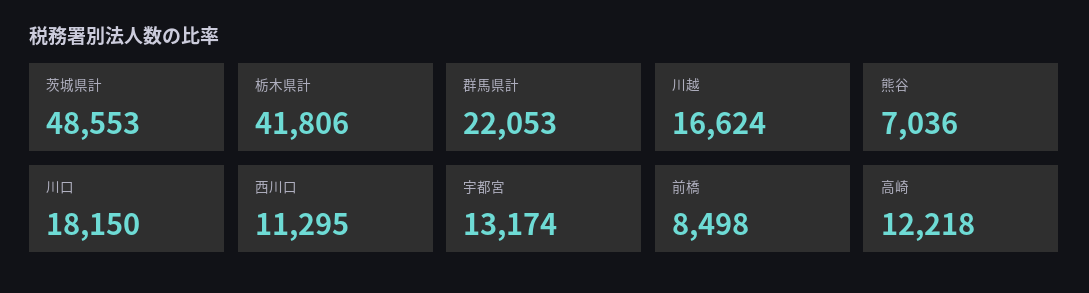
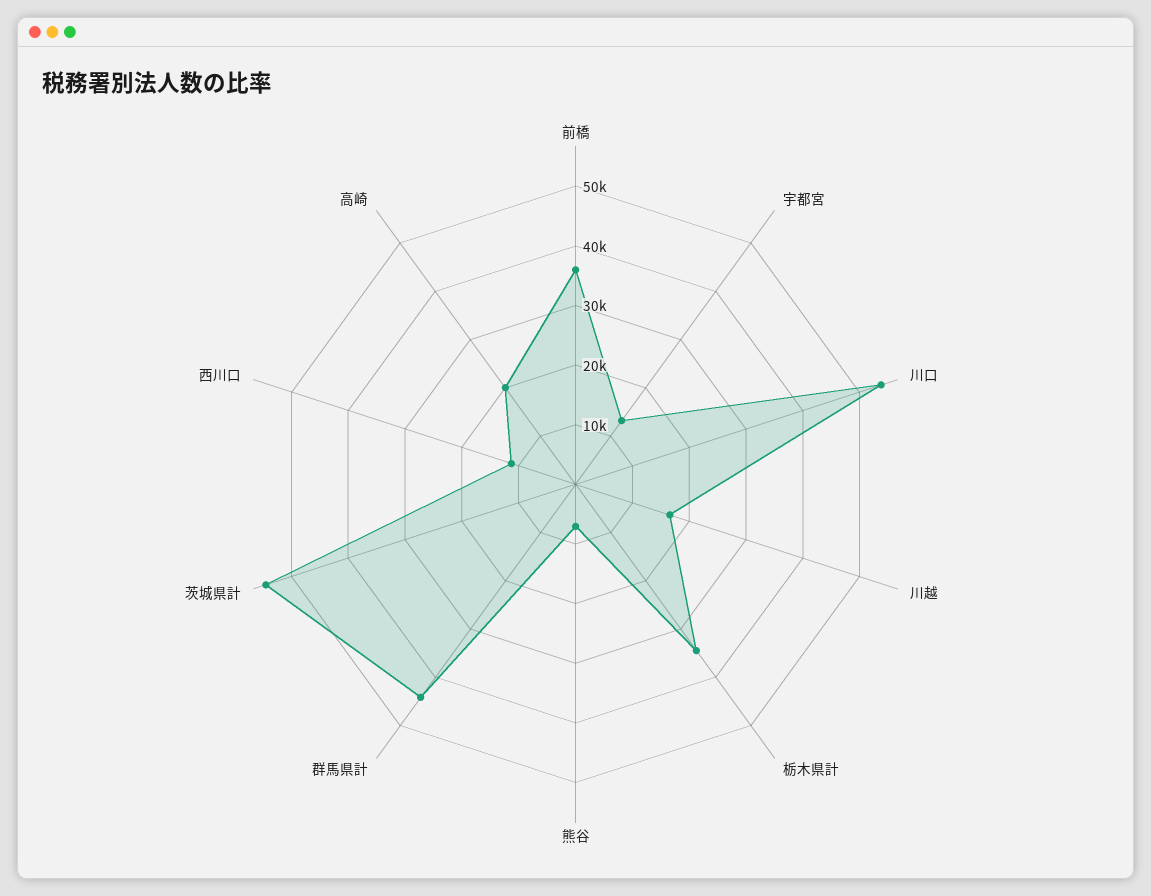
茨城県計: 48553 -> 54000
栃木県計: 41806 -> 34000
群馬県計: 22053 -> 44000
川口: 18150 -> 54000
前橋: 8498 -> 36000
高崎: 12218 -> 20000

